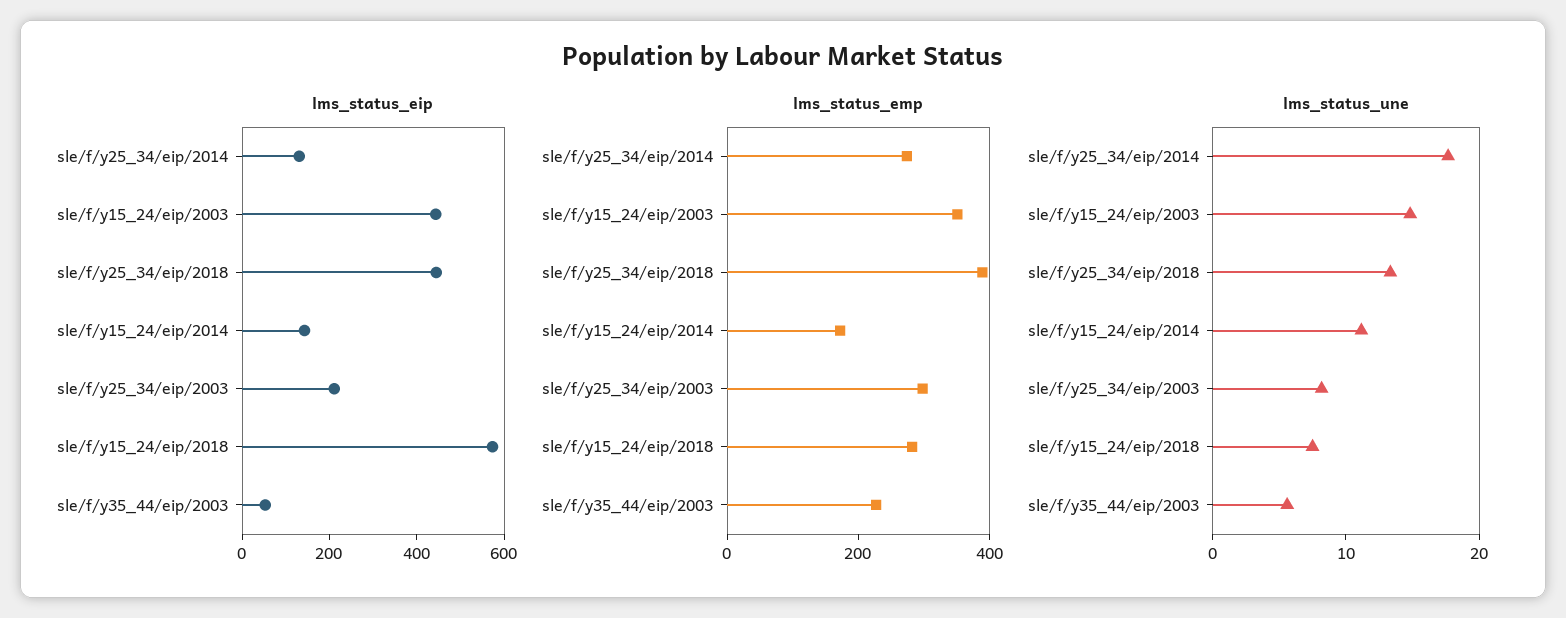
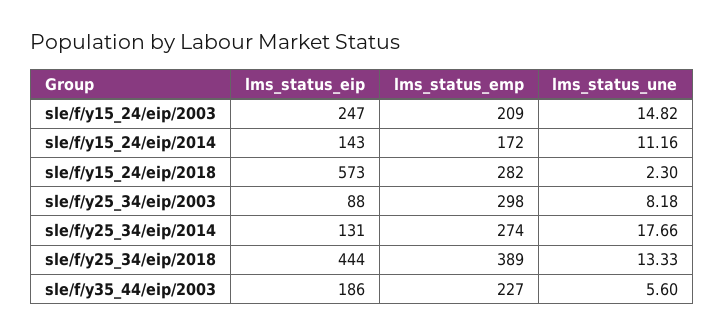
lms_status_eip, sle/f/y15_24/eip/2003: 450 -> 247
lms_status_eip, sle/f/y25_34/eip/2003: 200 -> 88
lms_status_eip, sle/f/y35_44/eip/2003: 50 -> 186
lms_status_emp, sle/f/y15_24/eip/2003: 350 -> 209
lms_status_une, sle/f/y15_24/eip/2018: 8 -> 2.3

